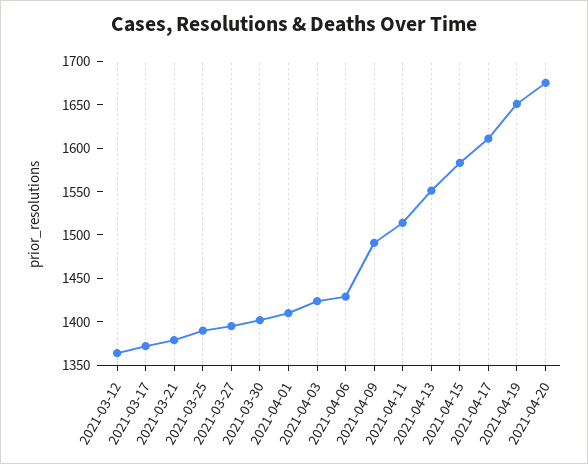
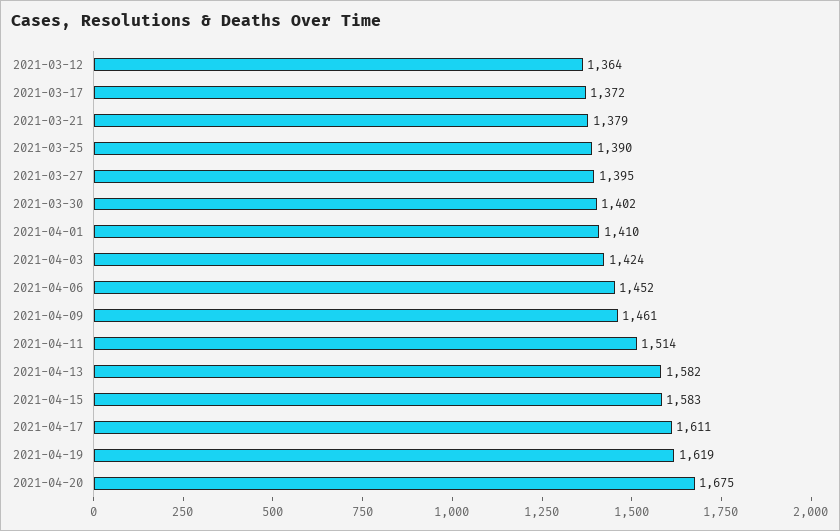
2021-04-06: 1430 -> 1452
2021-04-09: 1490 -> 1461
2021-04-13: 1550 -> 1582
2021-04-19: 1650 -> 1619

